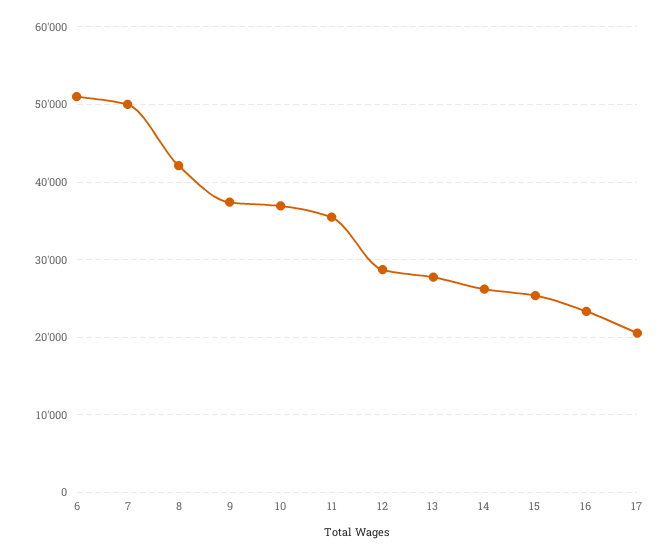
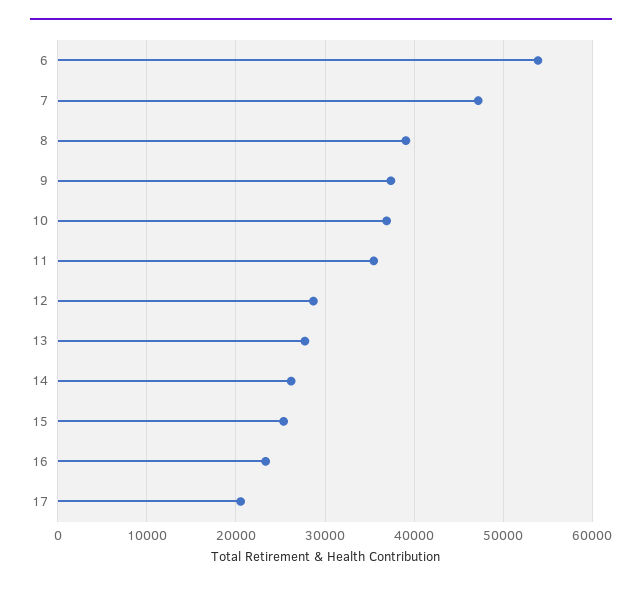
6: 51000 -> 54000
7: 50000 -> 47000
8: 42000 -> 39000

